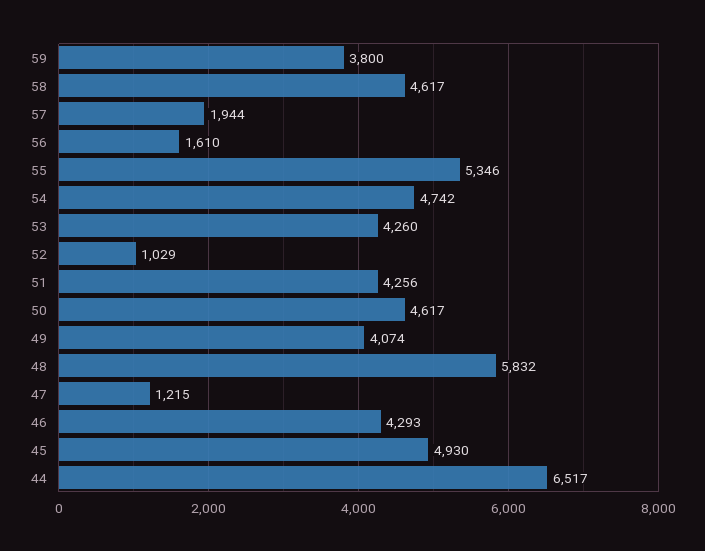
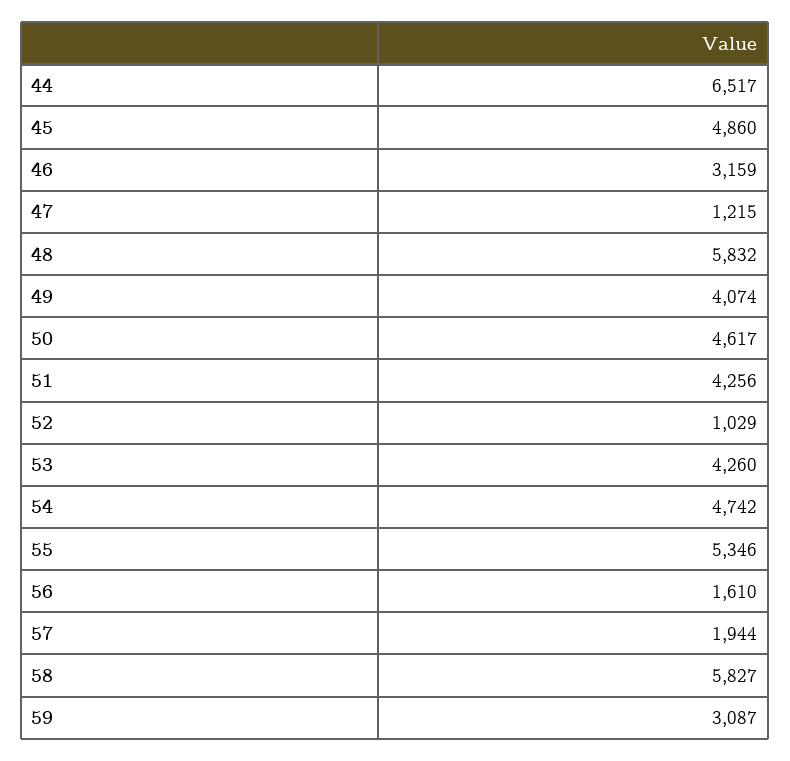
59: 3800 -> 3087
58: 4617 -> 5827
46: 4293 -> 3159
45: 4930 -> 4860

